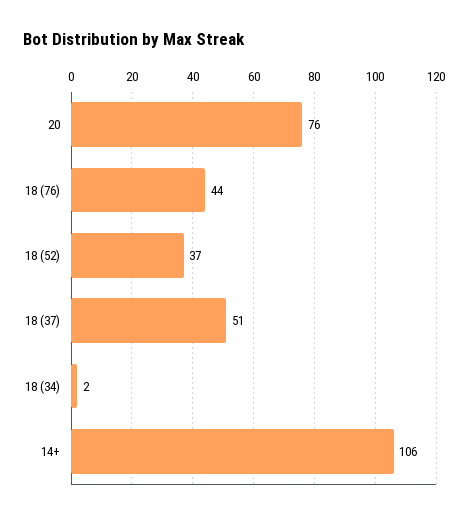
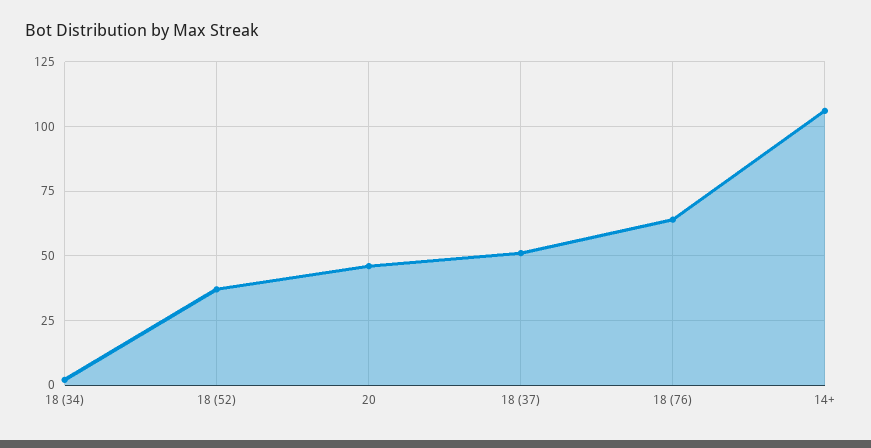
20: 76 -> 45
18 (76): 44 -> 65

